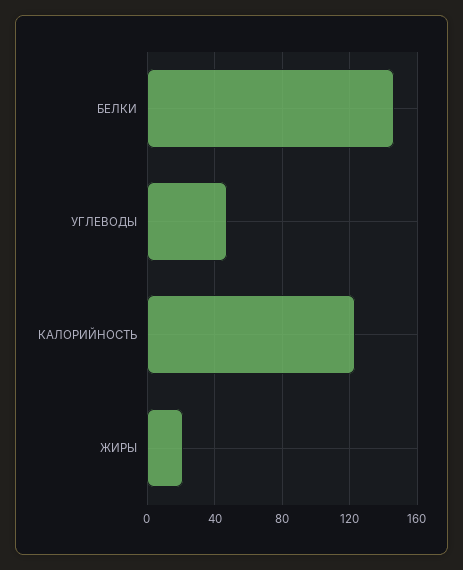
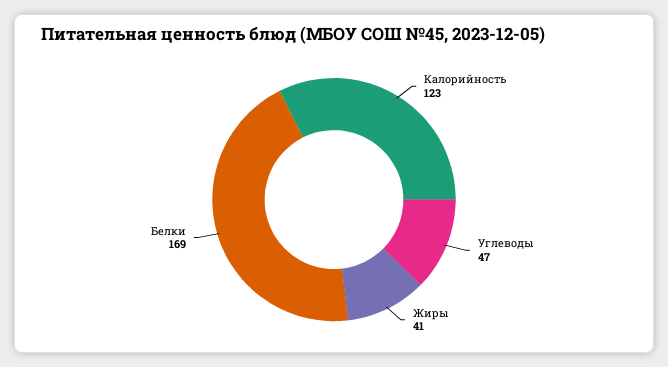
БЕЛКИ: 145 -> 169
ЖИРЫ: 20 -> 41

